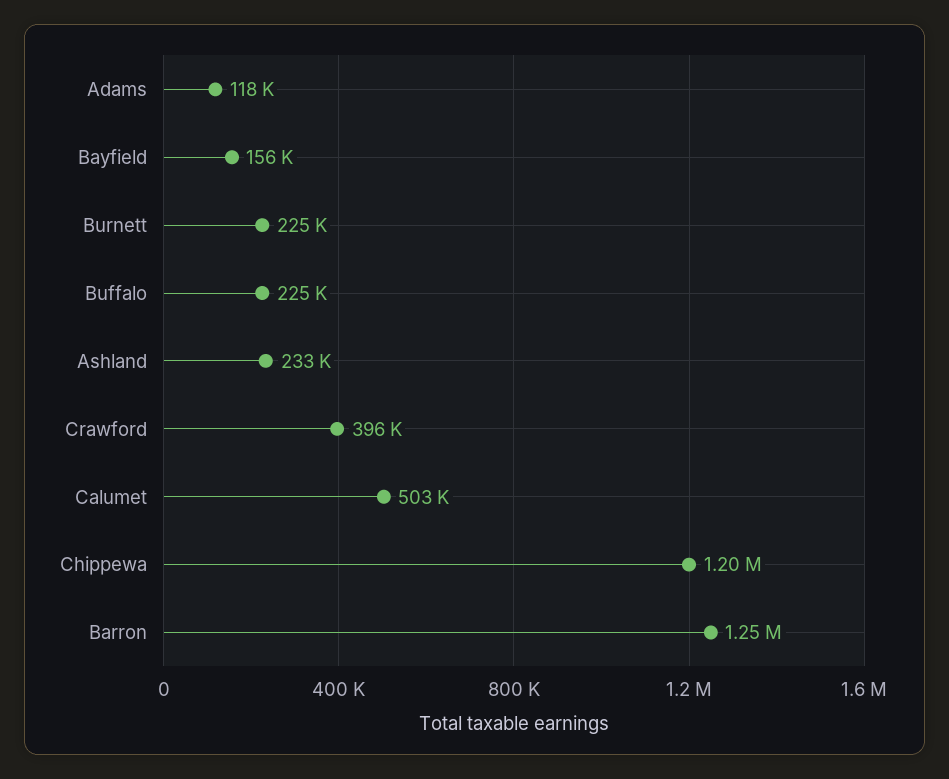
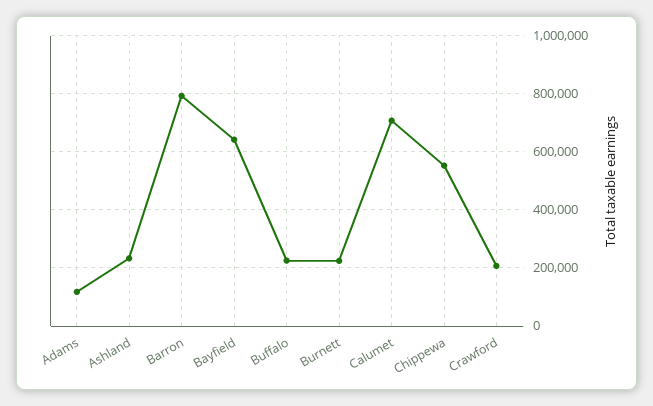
Bayfield: 156000 -> 650000
Crawford: 396000 -> 200000
Calumet: 503000 -> 700000
Chippewa: 1200000 -> 550000
Barron: 1250000 -> 800000

